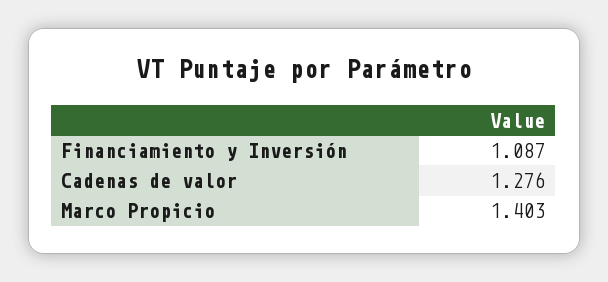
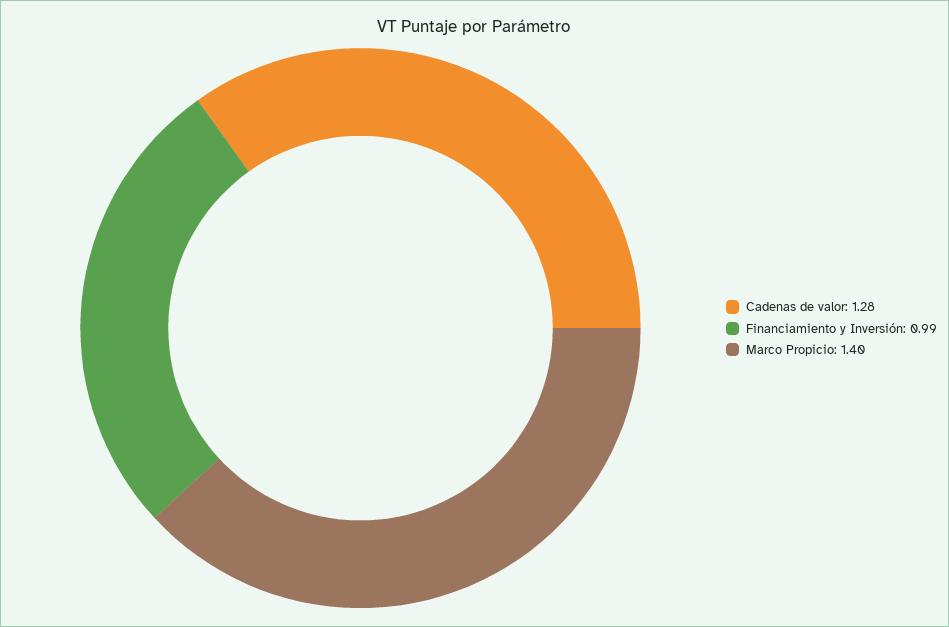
Financiamiento y Inversión: 1.087 -> 0.99

